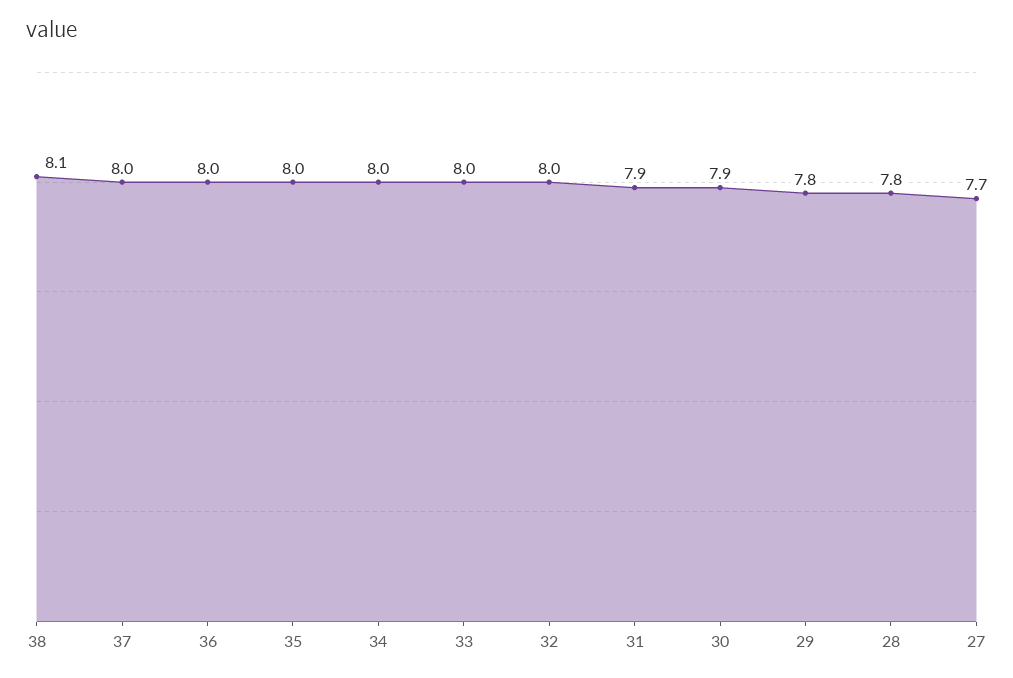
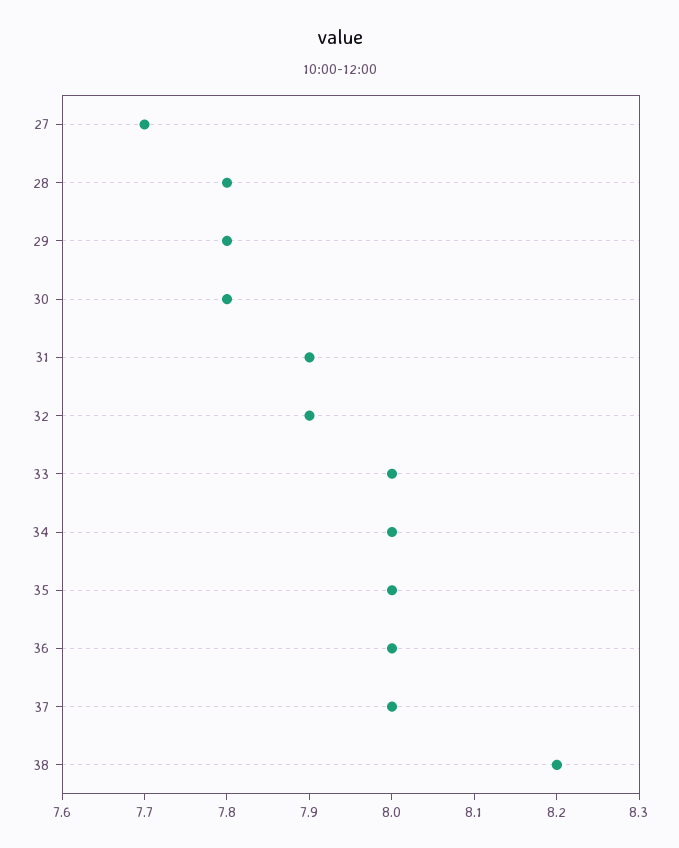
38: 8.1 -> 8.2
32: 8 -> 7.9
30: 7.9 -> 7.8

